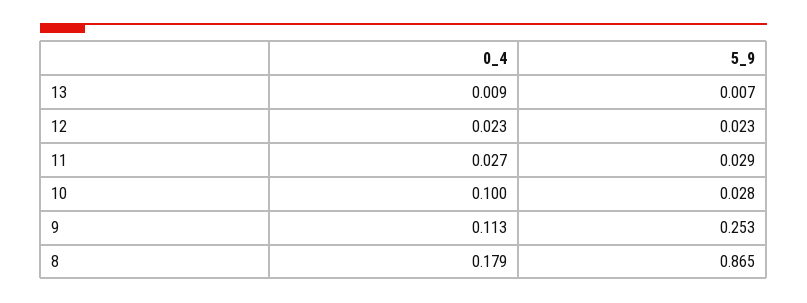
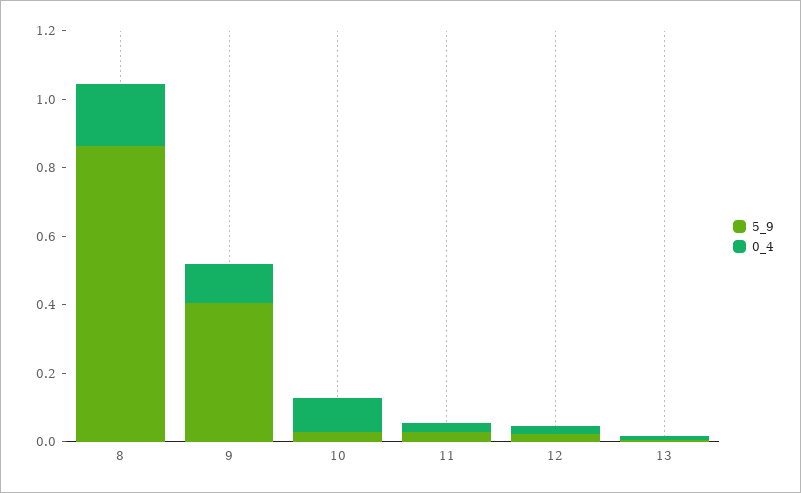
5_9, 9: 0.253 -> 0.4

